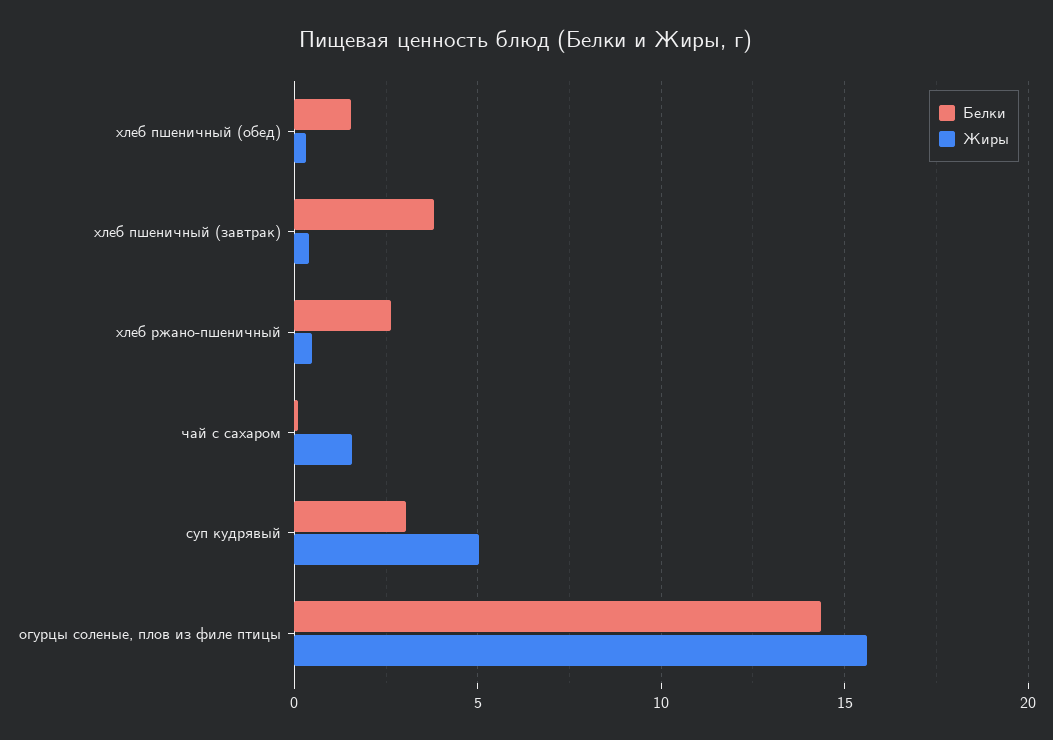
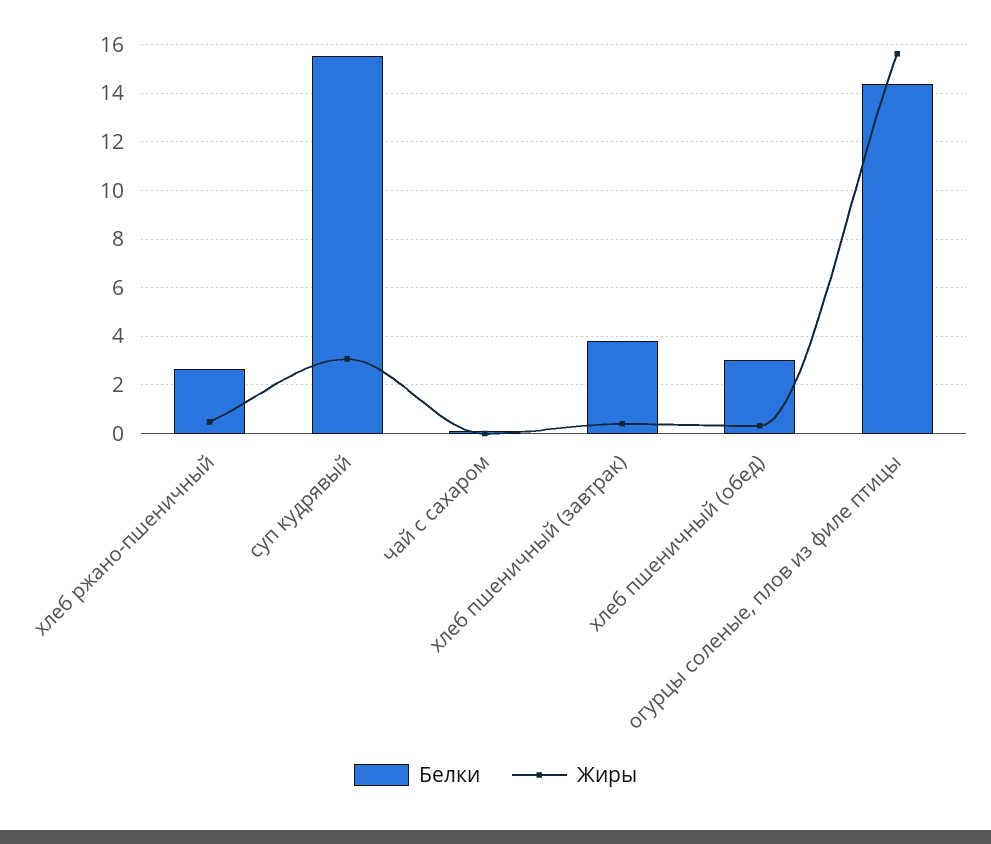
Белки, хлеб пшеничный (обед): 1.5 -> 3
Жиры, чай с сахаром: 1.5 -> 0
Белки, суп кудрявый: 3 -> 15.5
Жиры, суп кудрявый: 5 -> 3

